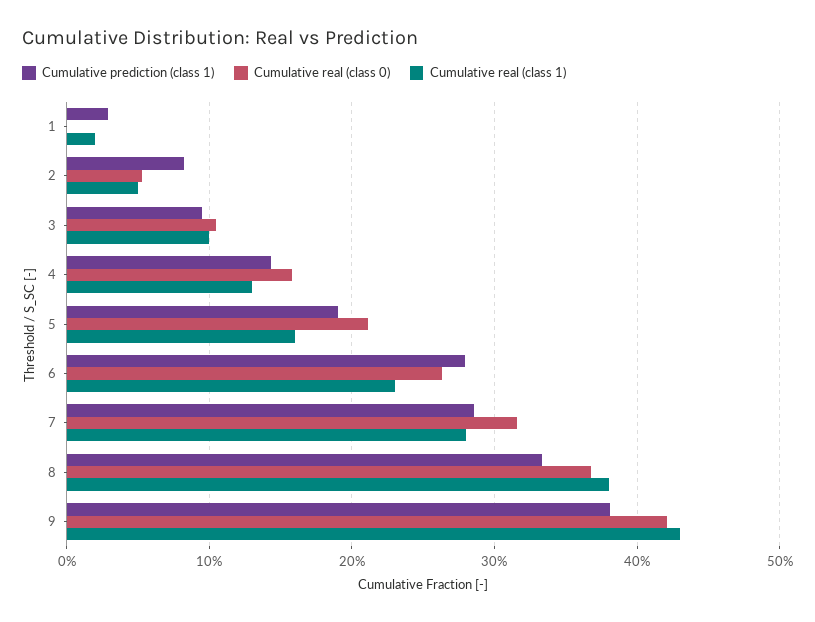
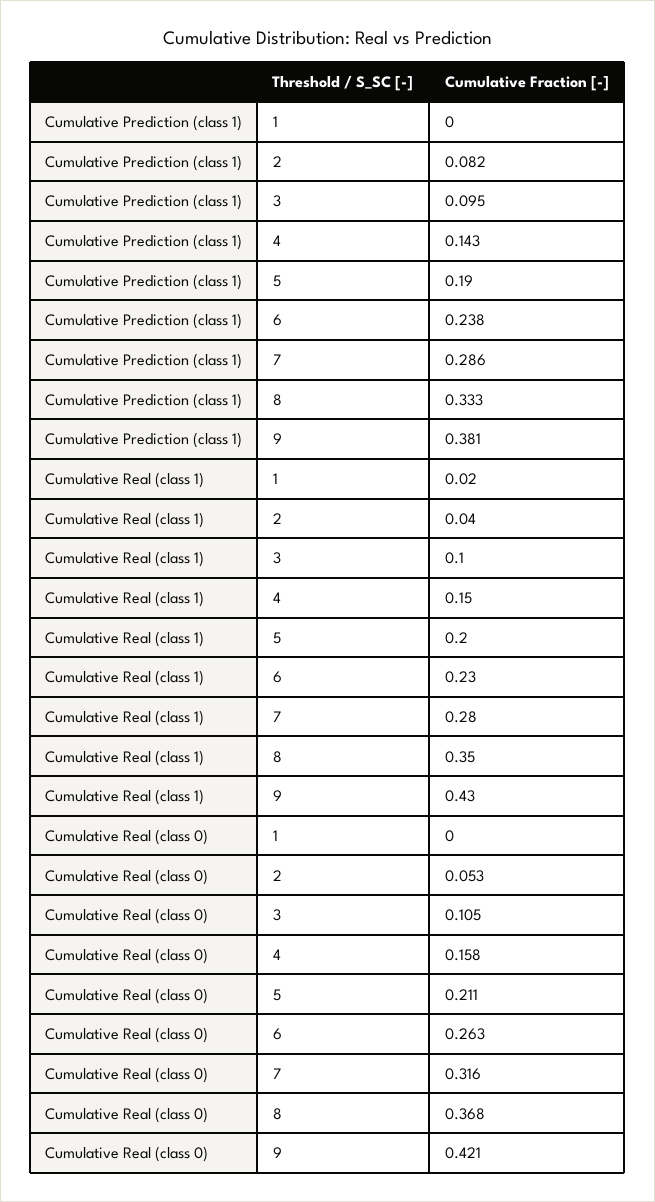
Cumulative prediction (class 1), 1: 0.03 -> 0
Cumulative real (class 1), 2: 0.05 -> 0.04
Cumulative real (class 1), 4: 0.13 -> 0.15
Cumulative real (class 1), 5: 0.16 -> 0.2
Cumulative prediction (class 1), 6: 0.28 -> 0.238
Cumulative real (class 1), 8: 0.38 -> 0.35

